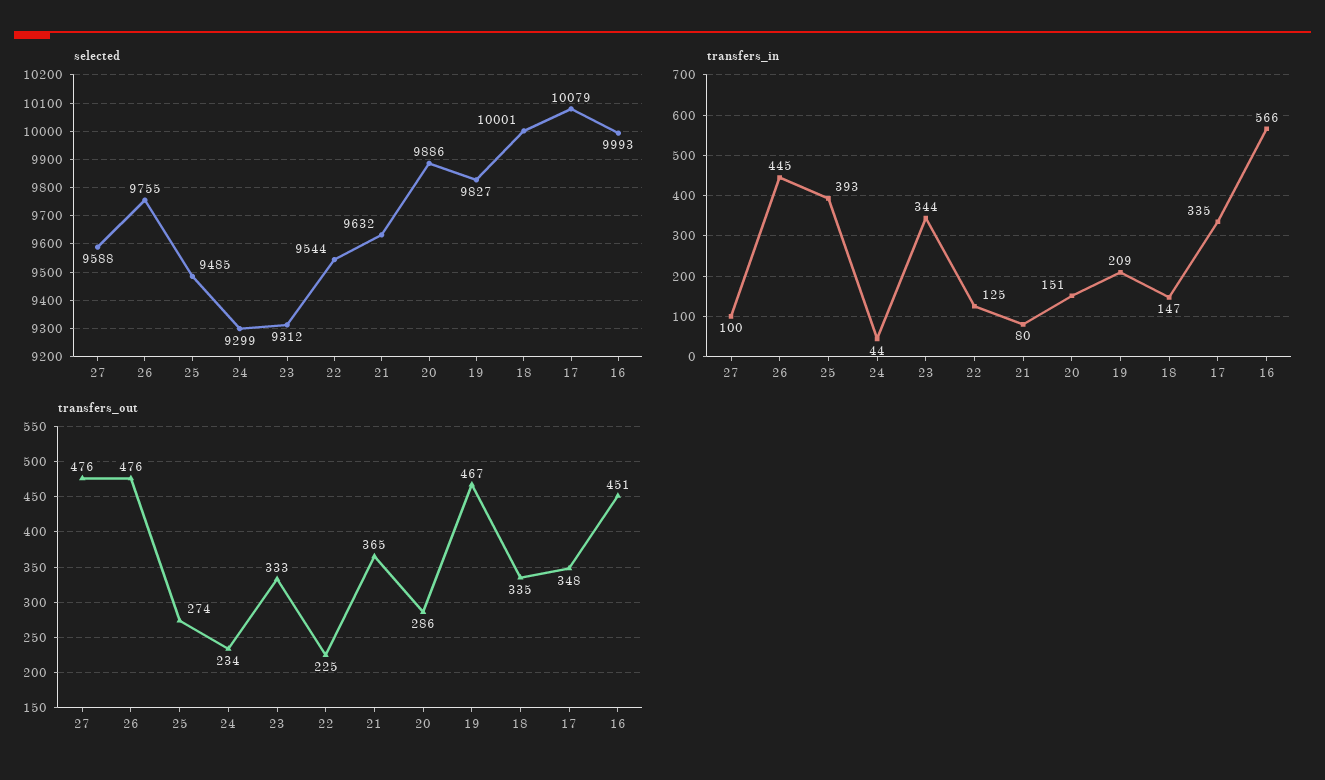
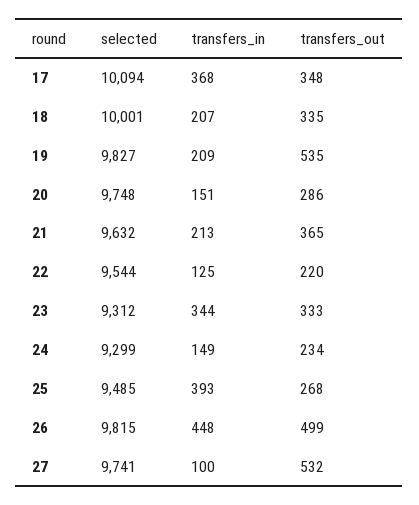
selected, 27: 9588 -> 9741
selected, 26: 9755 -> 9815
selected, 20: 9886 -> 9748
selected, 17: 10079 -> 10094
selected, 16: 9993 -> none
transfers_in, 26: 445 -> 448
transfers_in, 24: 44 -> 149
transfers_in, 21: 80 -> 213
transfers_in, 18: 147 -> 207
transfers_in, 17: 335 -> 368
transfers_in, 16: 566 -> none
transfers_out, 27: 476 -> 532
transfers_out, 26: 476 -> 499
transfers_out, 25: 274 -> 268
transfers_out, 22: 225 -> 220
transfers_out, 19: 467 -> 535
transfers_out, 16: 451 -> none

